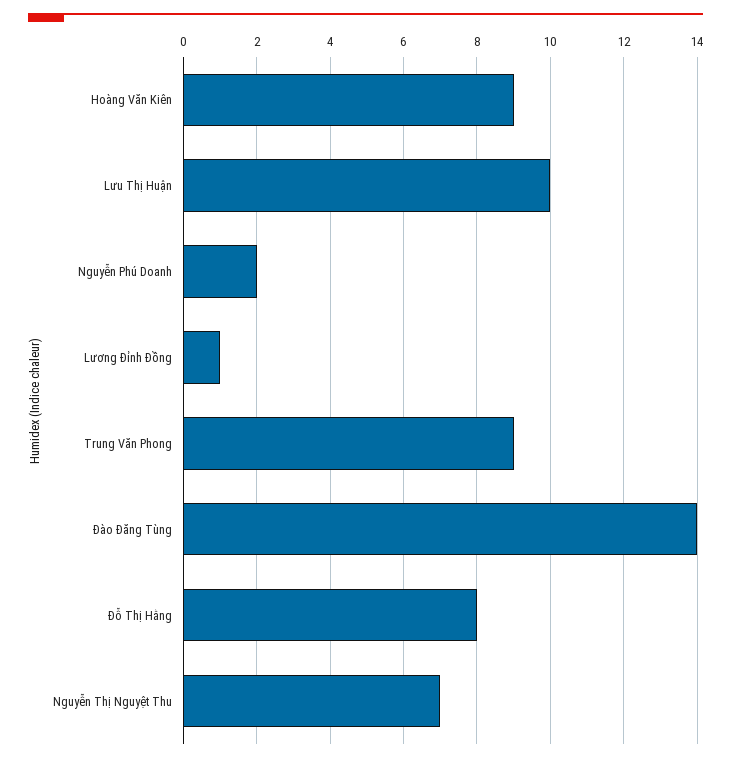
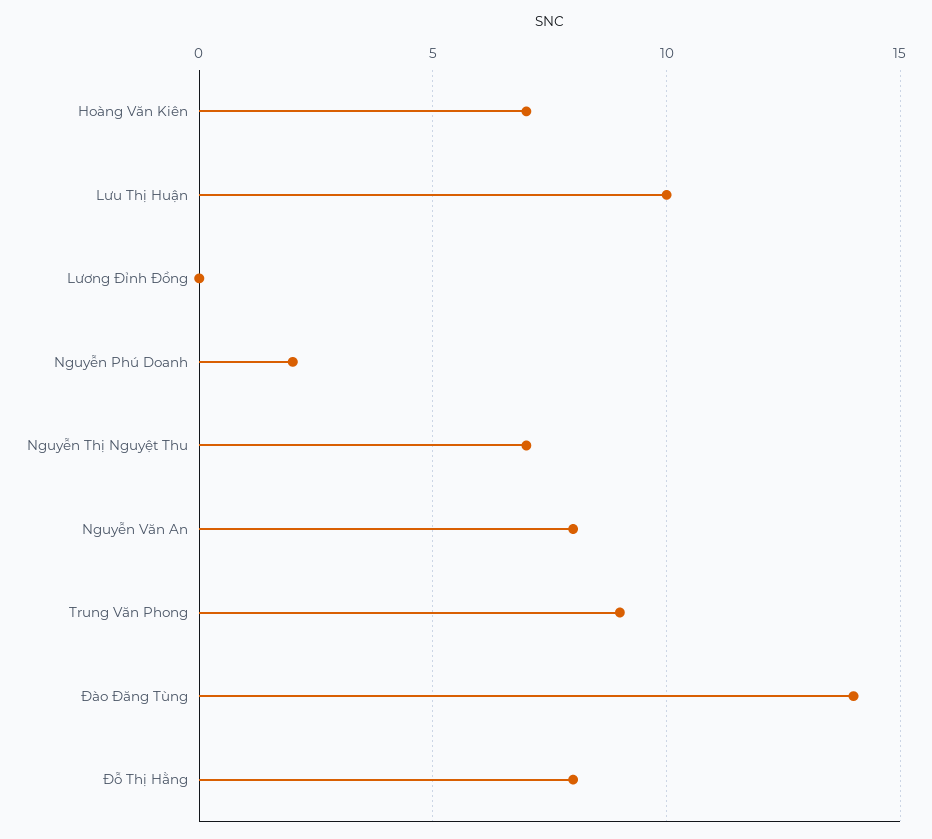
Hoàng Văn Kiên: 9 -> 7
Lương Đỉnh Đồng: 1 -> 0
Nguyễn Văn An: none -> 8

